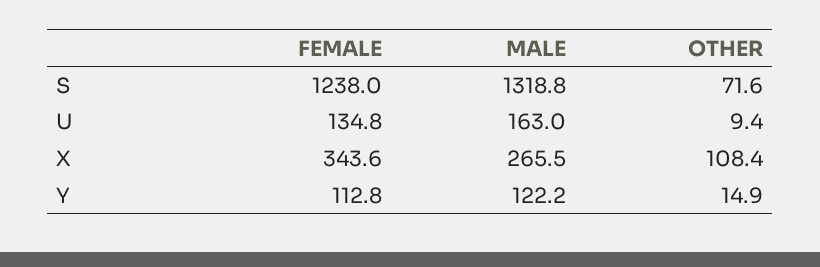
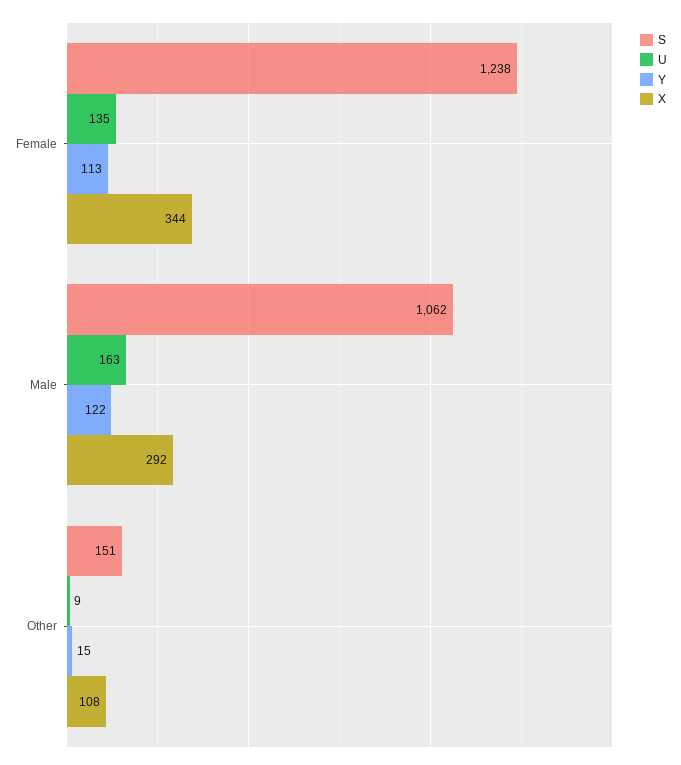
S, MALE: 1318.8 -> 1062
S, OTHER: 71.6 -> 151
X, MALE: 265.5 -> 292

